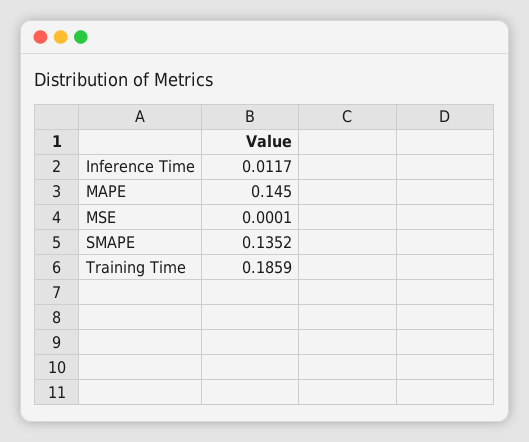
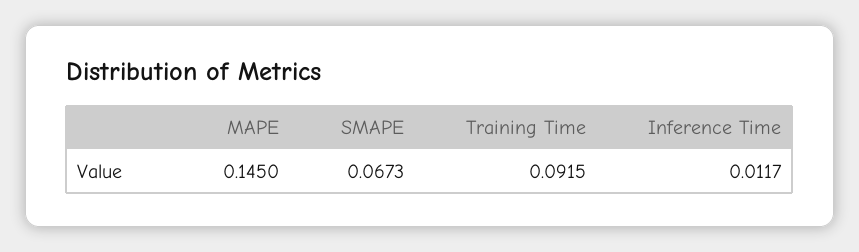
MSE: 0.0001 -> none
SMAPE: 0.1352 -> 0.0673
Training Time: 0.1859 -> 0.0915

